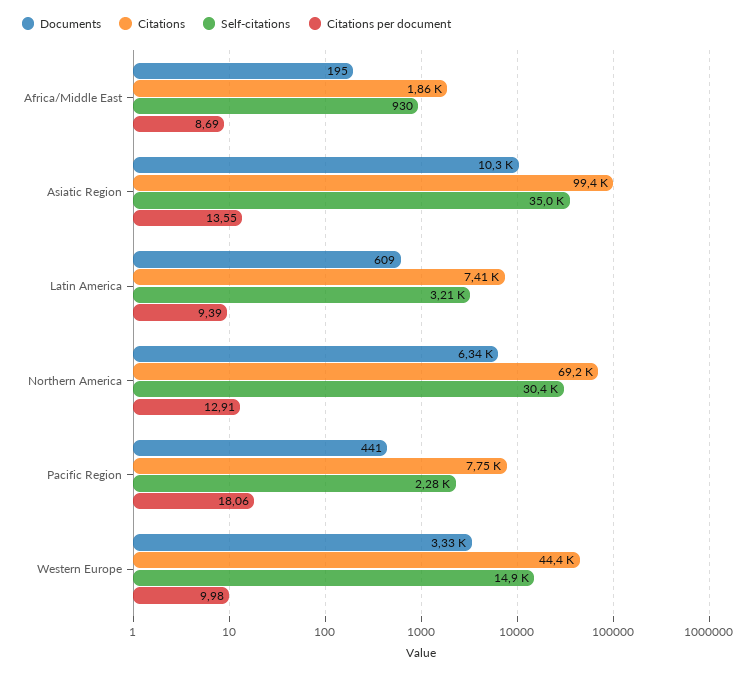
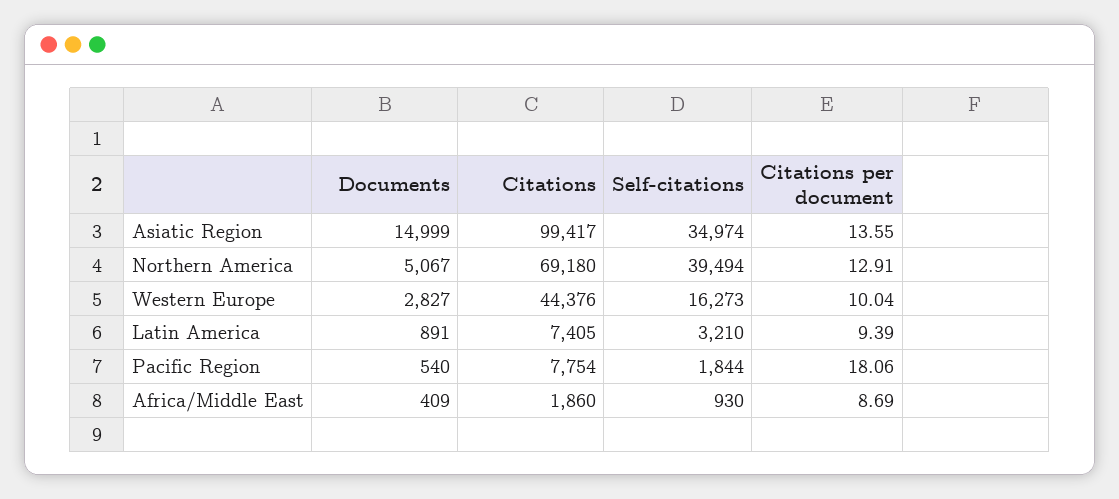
Documents, Africa/Middle East: 195 -> 409
Documents, Asiatic Region: 10300 -> 14999
Documents, Latin America: 609 -> 891
Documents, Northern America: 6340 -> 5067
Self-citations, Northern America: 30400 -> 39494
Documents, Pacific Region: 441 -> 540
Self-citations, Pacific Region: 2280 -> 1844
Documents, Western Europe: 3330 -> 2827
Self-citations, Western Europe: 14900 -> 16273
Citations per document, Western Europe: 9.98 -> 10.04

